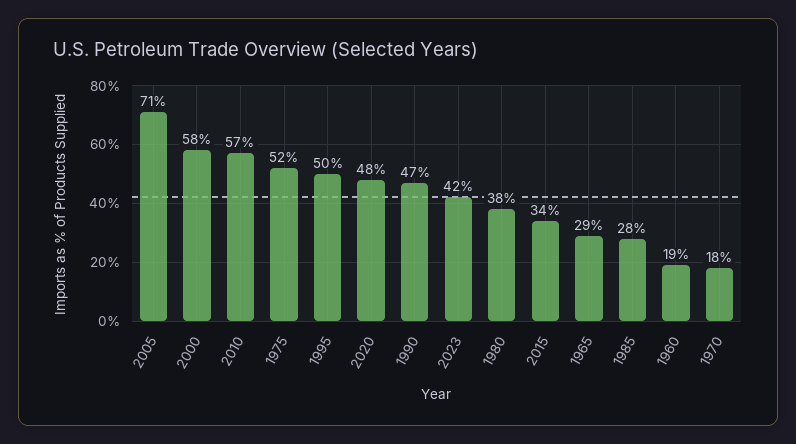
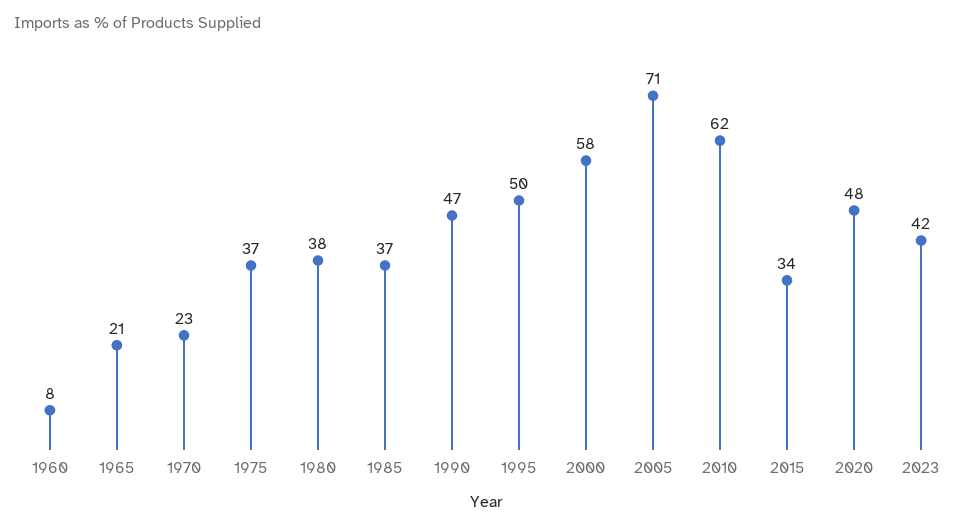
2010: 57 -> 62
1975: 52 -> 37
1965: 29 -> 21
1985: 28 -> 37
1960: 19 -> 8
1970: 18 -> 23

